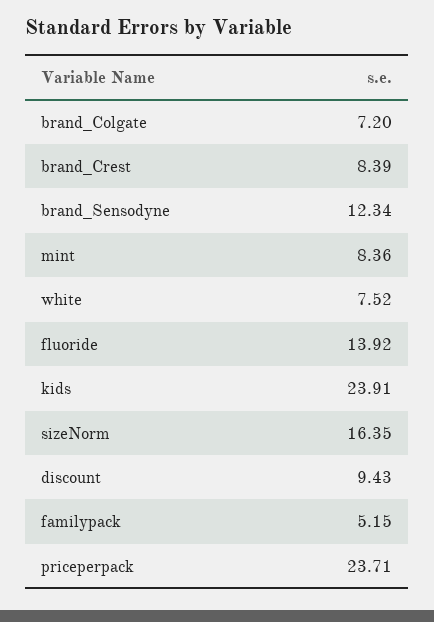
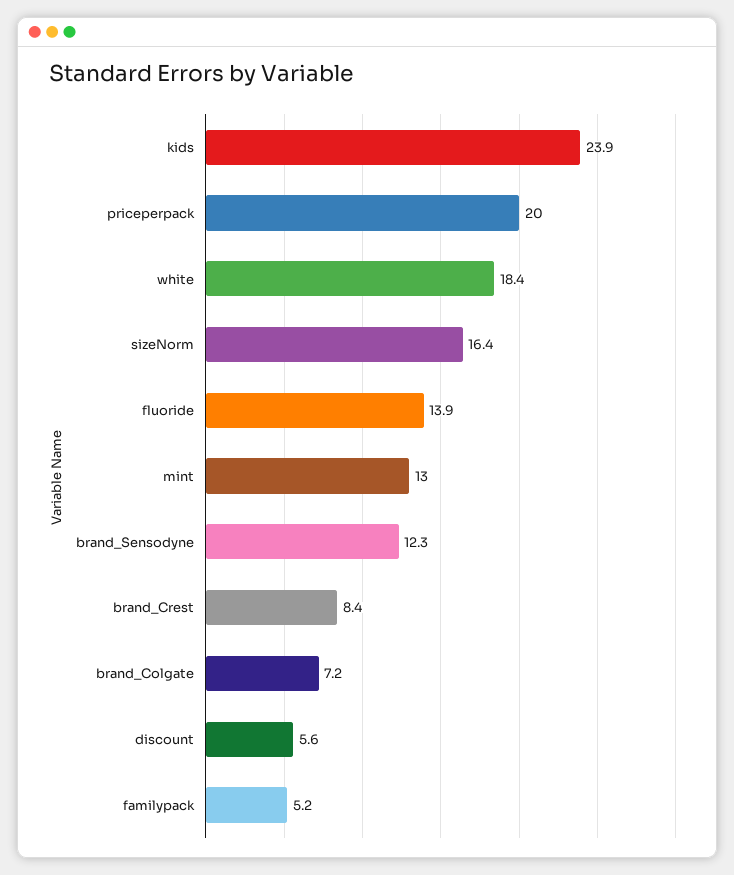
mint: 8.36 -> 13
white: 7.52 -> 18.4
discount: 9.43 -> 5.6
priceperpack: 23.71 -> 20

